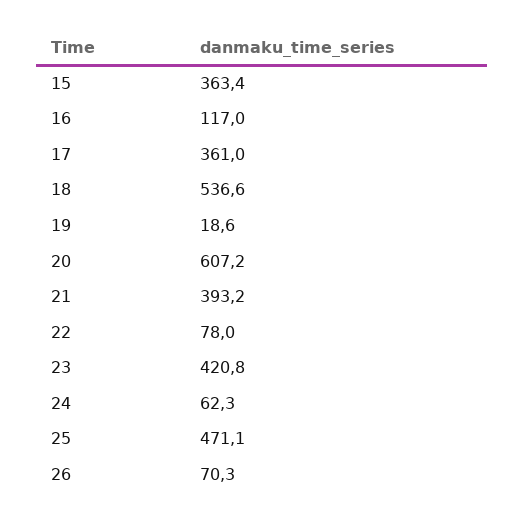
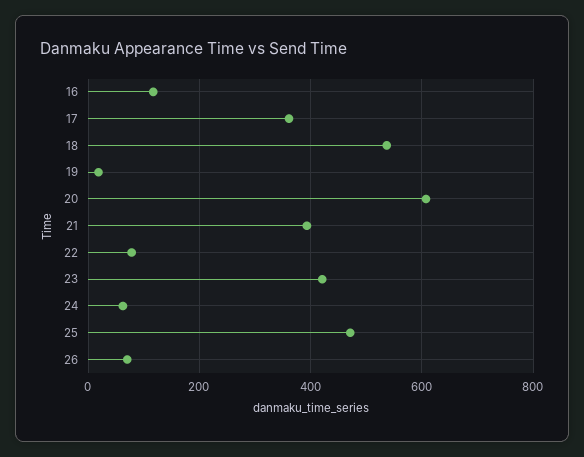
15: 363.4 -> none

